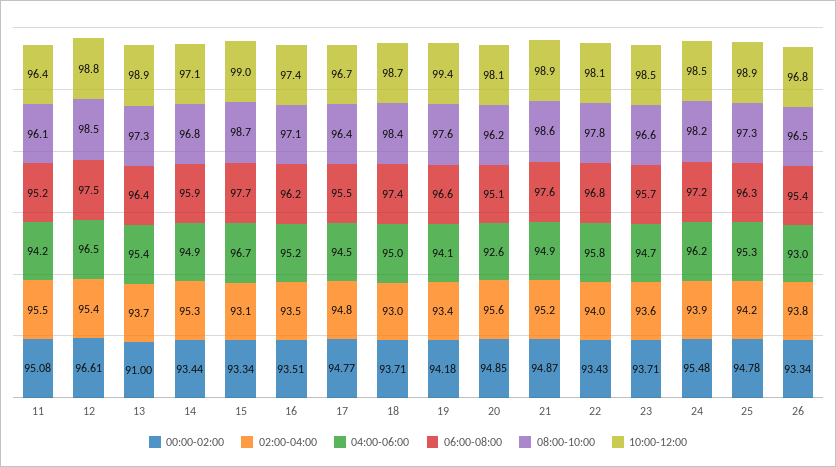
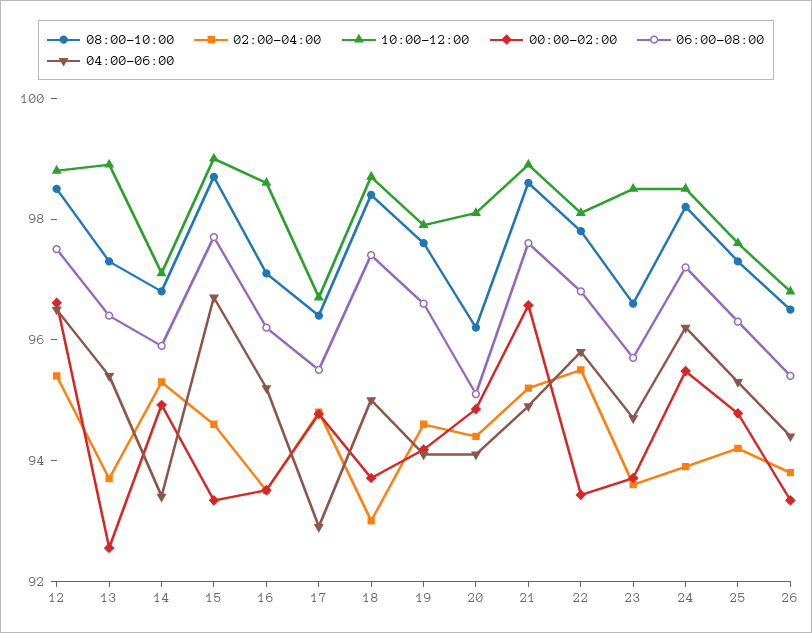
00:00-02:00, 11: 95.08 -> none
02:00-04:00, 11: 95.5 -> none
04:00-06:00, 11: 94.2 -> none
06:00-08:00, 11: 95.2 -> none
08:00-10:00, 11: 96.1 -> none
10:00-12:00, 11: 96.4 -> none
00:00-02:00, 13: 91 -> 92.5
00:00-02:00, 14: 93.44 -> 95
04:00-06:00, 14: 94.9 -> 93.5
02:00-04:00, 15: 93.1 -> 94.5
10:00-12:00, 16: 97.4 -> 98.5
04:00-06:00, 17: 94.5 -> 93
02:00-04:00, 19: 93.4 -> 94.5
10:00-12:00, 19: 99.4 -> 98
02:00-04:00, 20: 95.6 -> 94.5
04:00-06:00, 20: 92.6 -> 94
00:00-02:00, 21: 94.87 -> 96.5
02:00-04:00, 22: 94 -> 95.5
10:00-12:00, 25: 98.9 -> 97.5
04:00-06:00, 26: 93 -> 94.5

